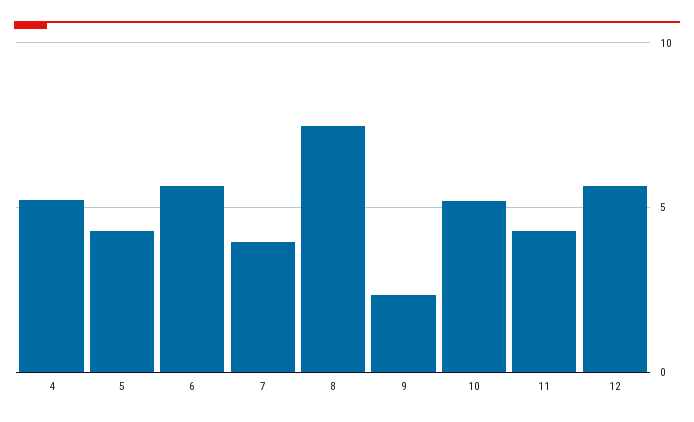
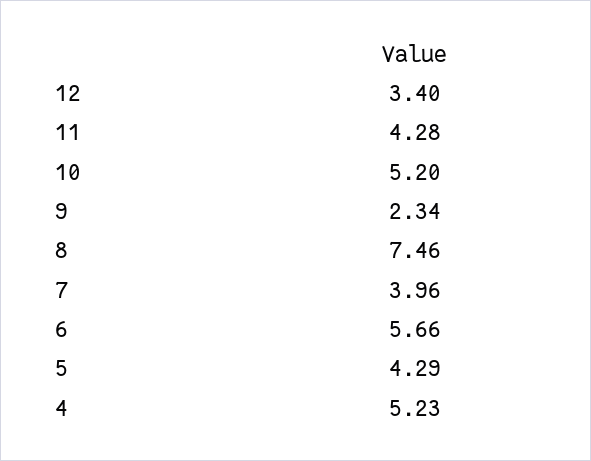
12: 5.5 -> 3.4

